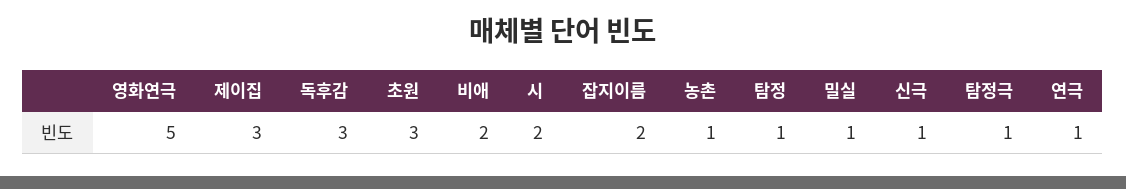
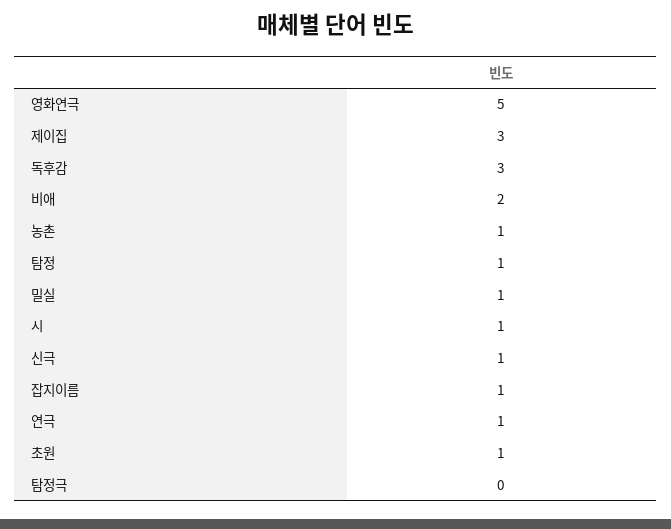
초원: 3 -> 1
시: 2 -> 1
잡지이름: 2 -> 1
탐정극: 1 -> 0

